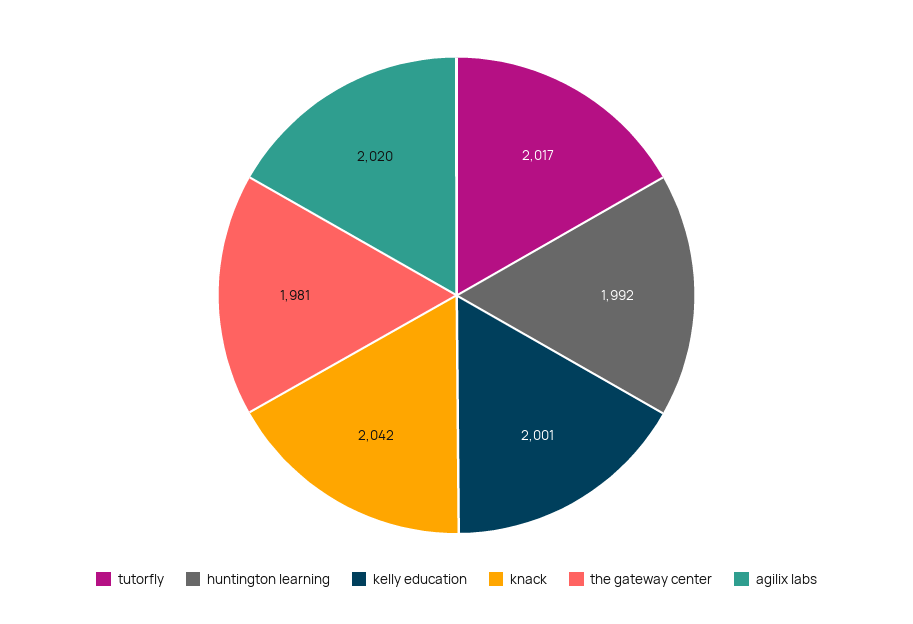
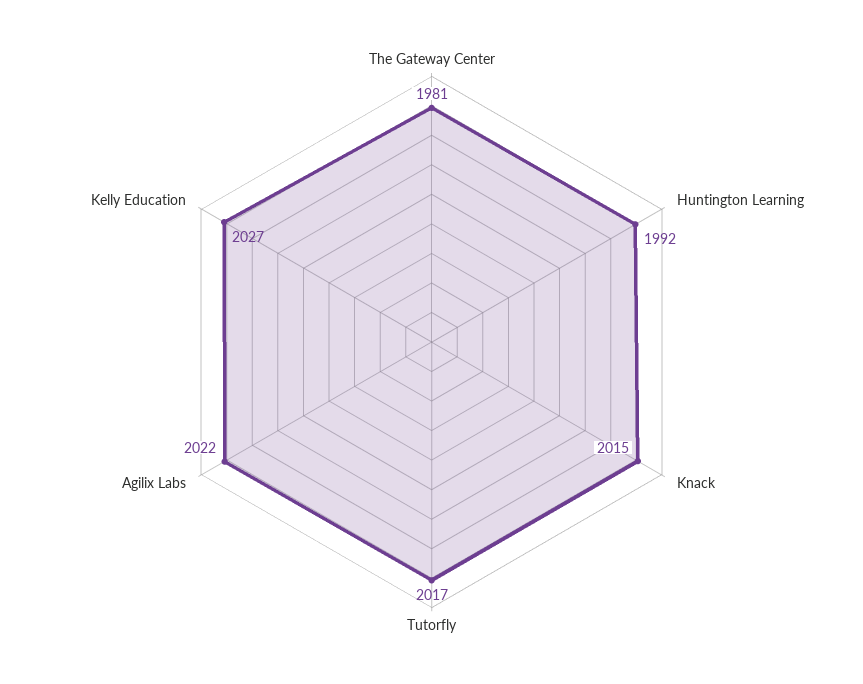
kelly education: 2001 -> 2027
knack: 2042 -> 2015
agilix labs: 2020 -> 2022

